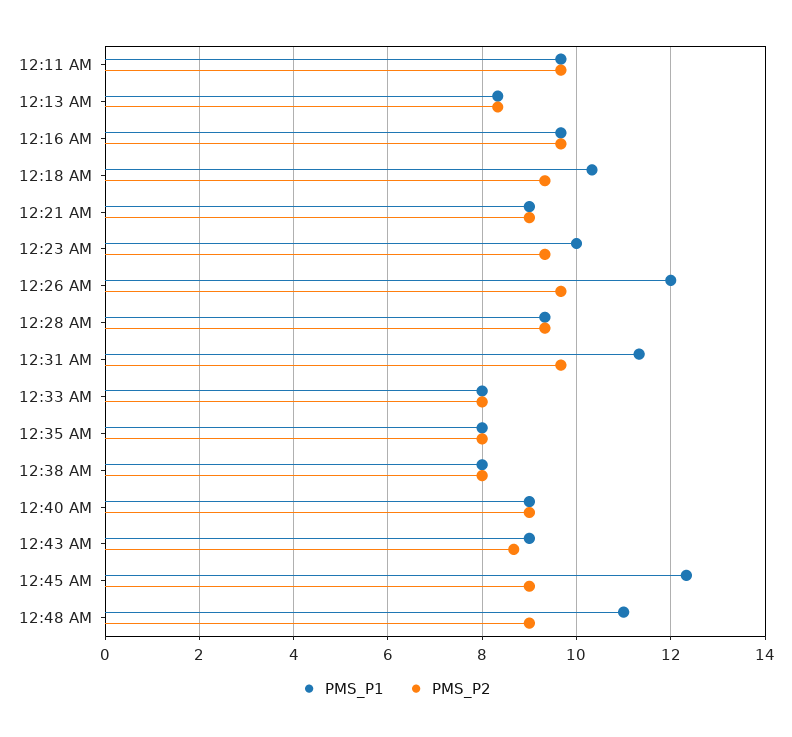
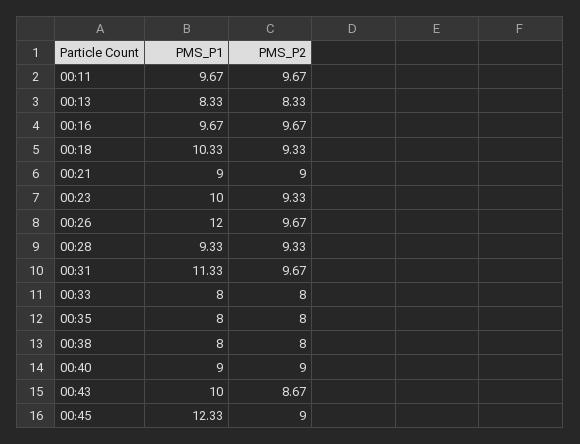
PMS_P1, 12:43 AM: 9 -> 10
PMS_P1, 12:48 AM: 11 -> none
PMS_P2, 12:48 AM: 9 -> none

